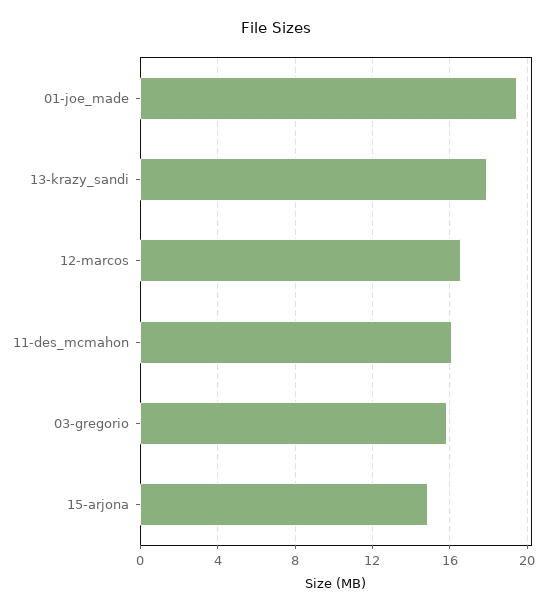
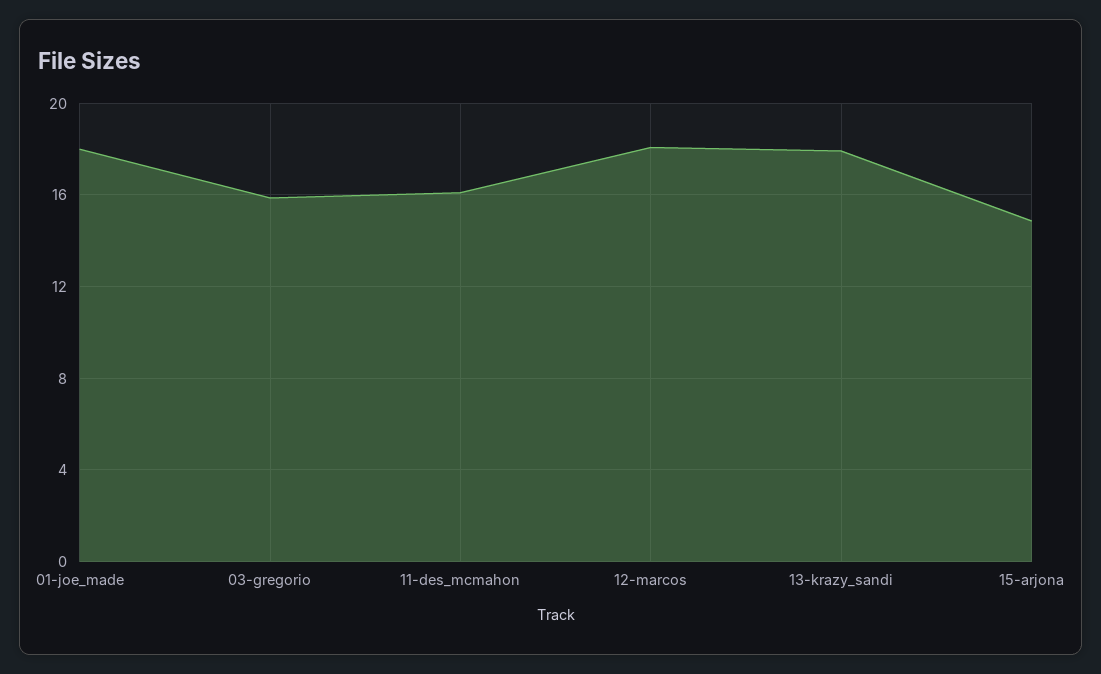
01-joe_made: 19.5 -> 18
12-marcos: 16.5 -> 18

